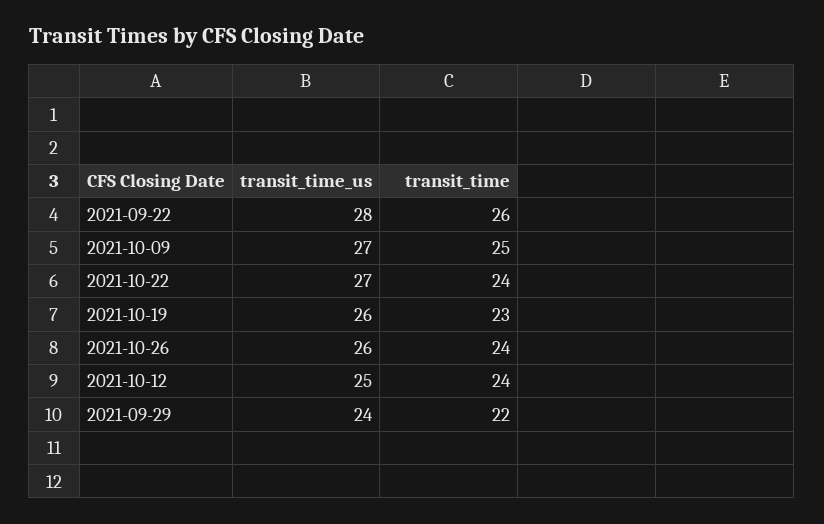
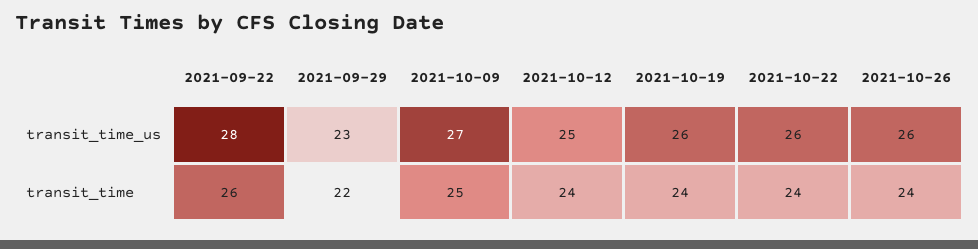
transit_time_us, 2021-10-22: 27 -> 26
transit_time, 2021-10-19: 23 -> 24
transit_time_us, 2021-09-29: 24 -> 23

